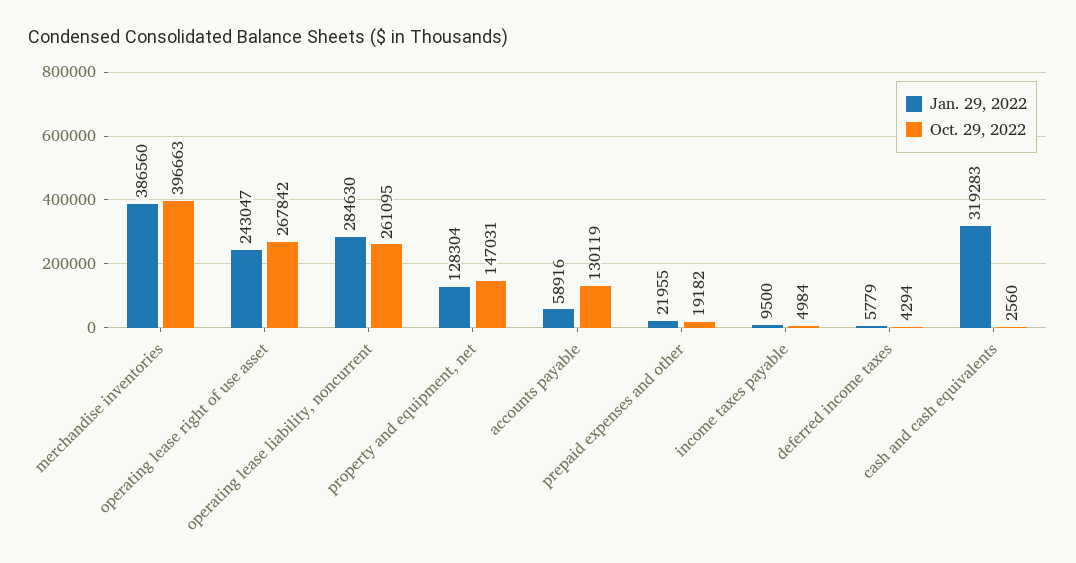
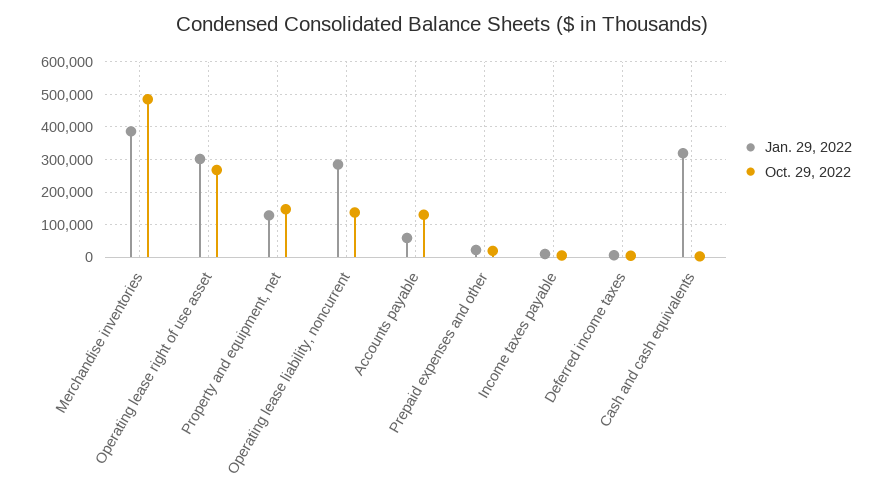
Oct. 29, 2022, merchandise inventories: 396663 -> 480000
Jan. 29, 2022, operating lease right of use asset: 243047 -> 300000
Oct. 29, 2022, operating lease liability, noncurrent: 261095 -> 140000

